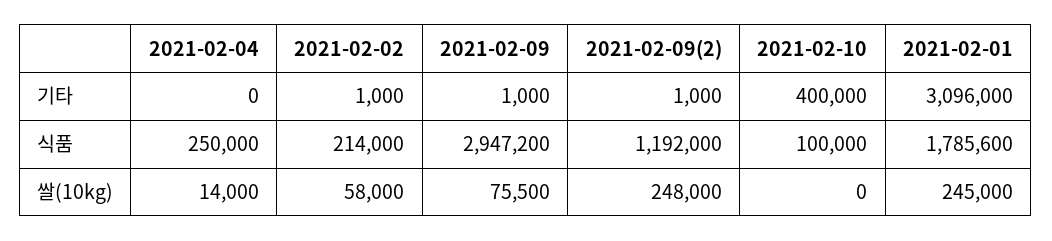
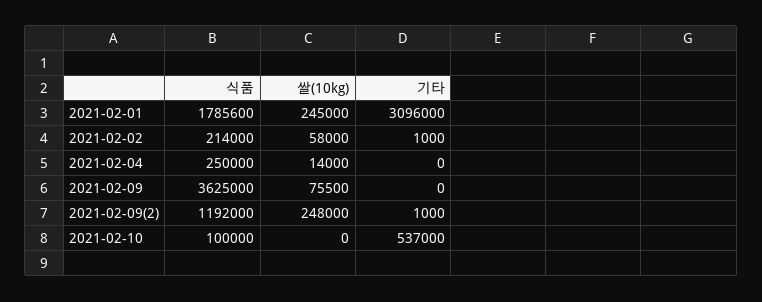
2021-02-09, 기타: 1000 -> 0
2021-02-10, 기타: 400000 -> 537000
2021-02-09, 식품: 2947200 -> 3625000

